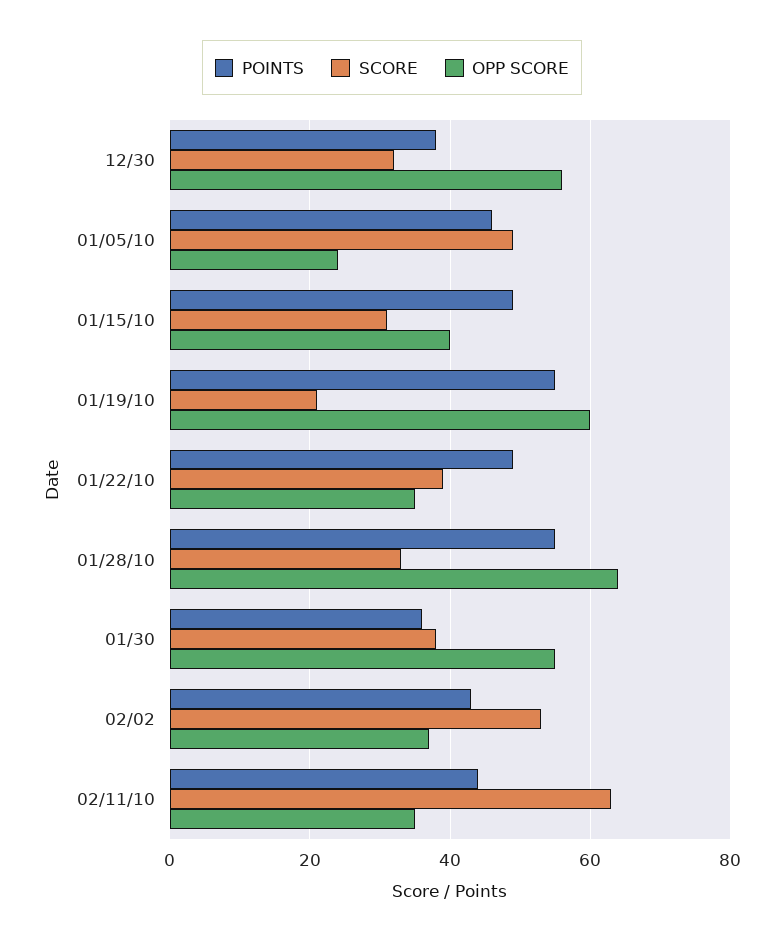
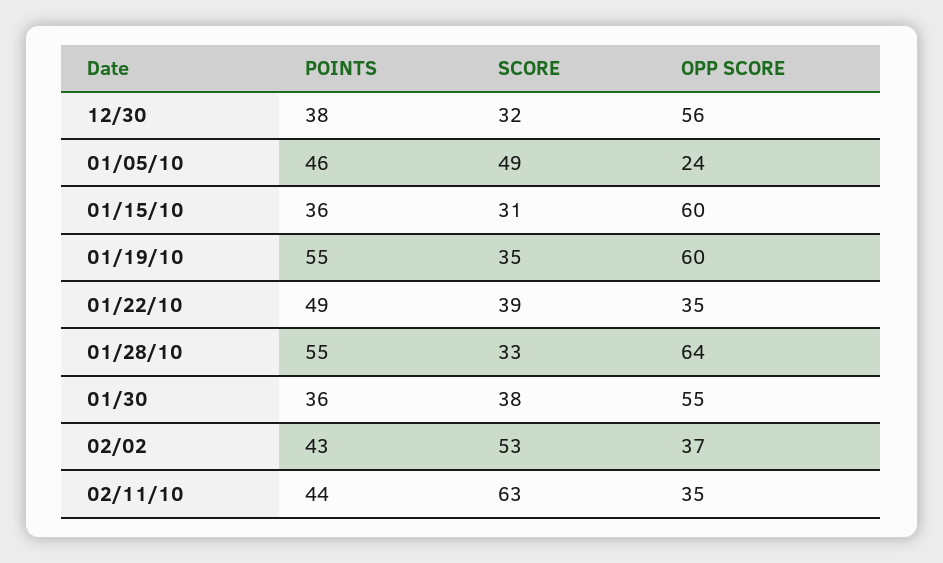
POINTS, 01/15/10: 50 -> 36
OPP SCORE, 01/15/10: 40 -> 60
SCORE, 01/19/10: 20 -> 35

